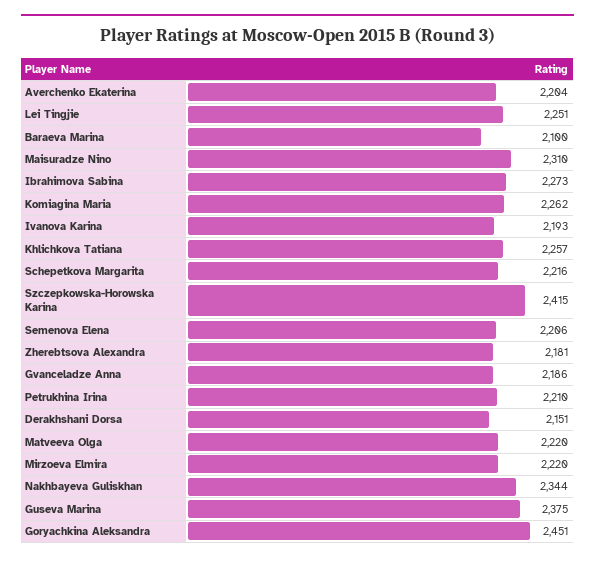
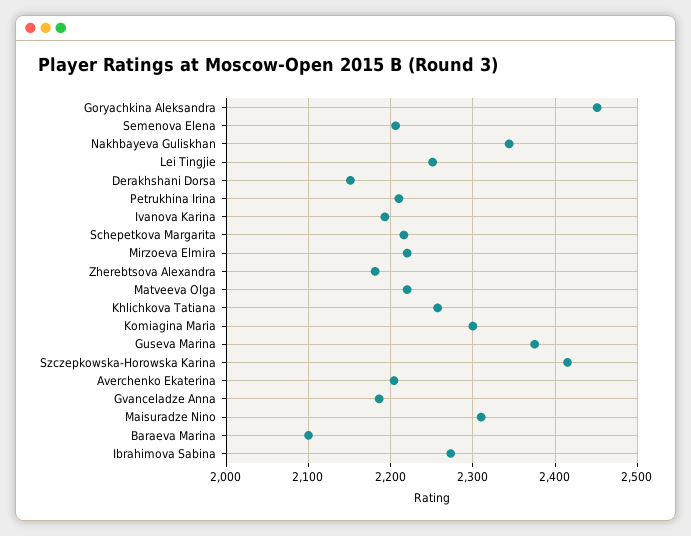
Komiagina Maria: 2262 -> 2300

